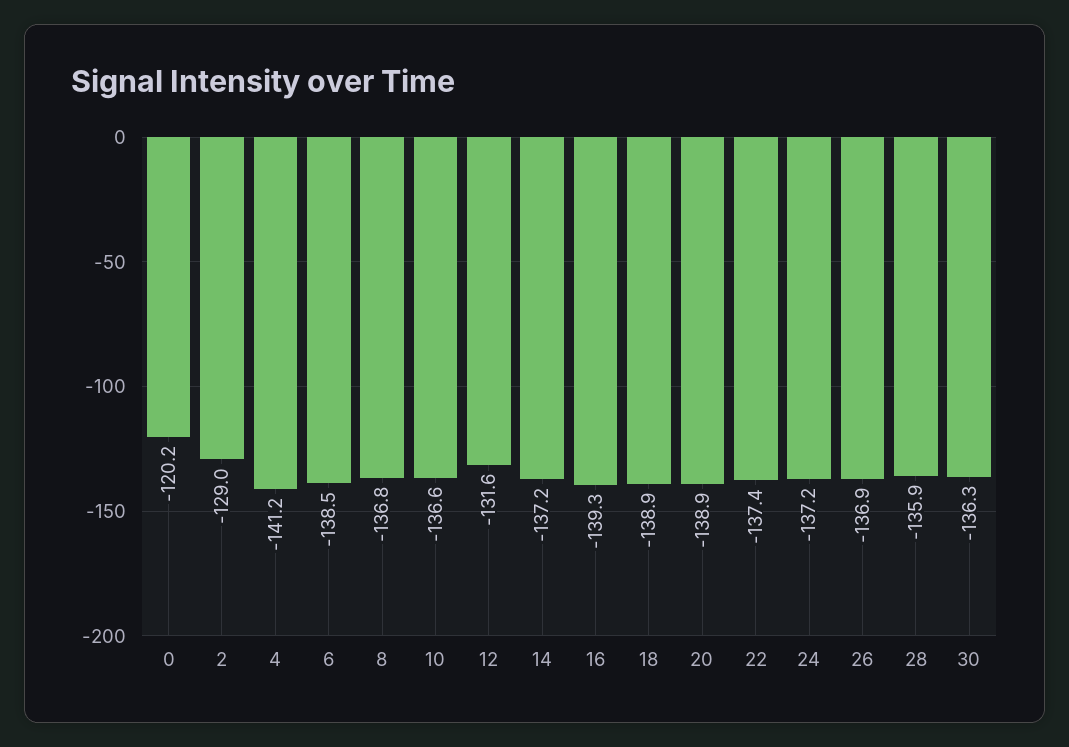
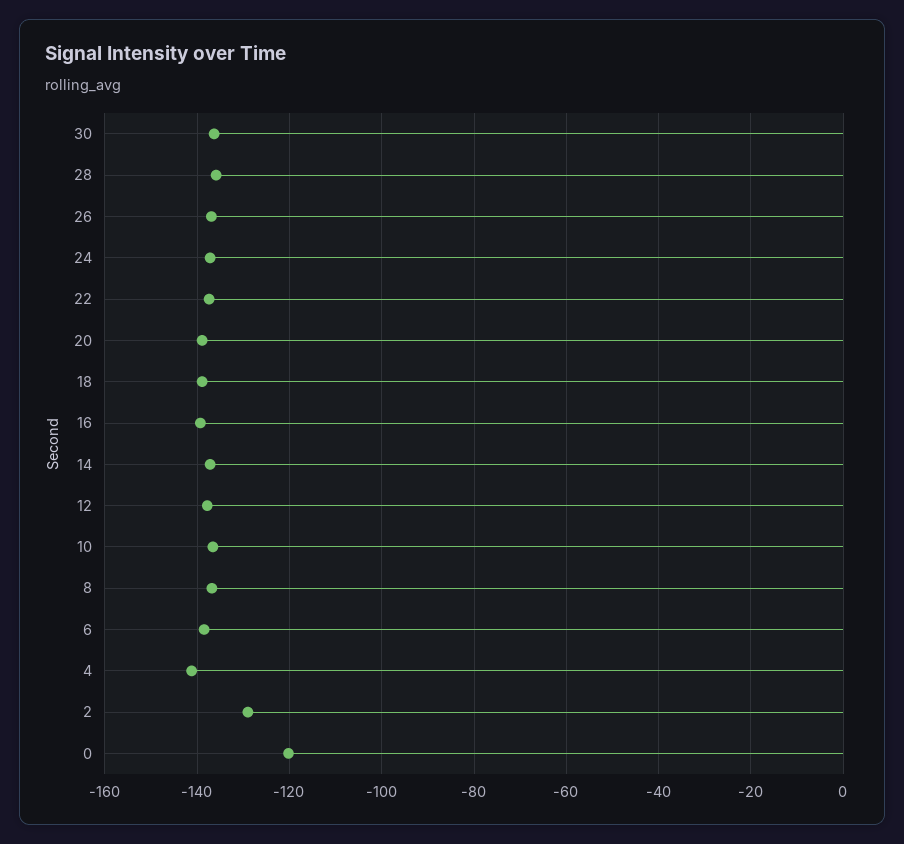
12: -131.6 -> -138

